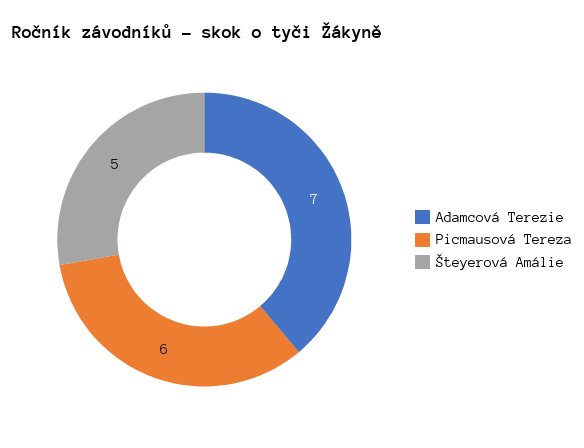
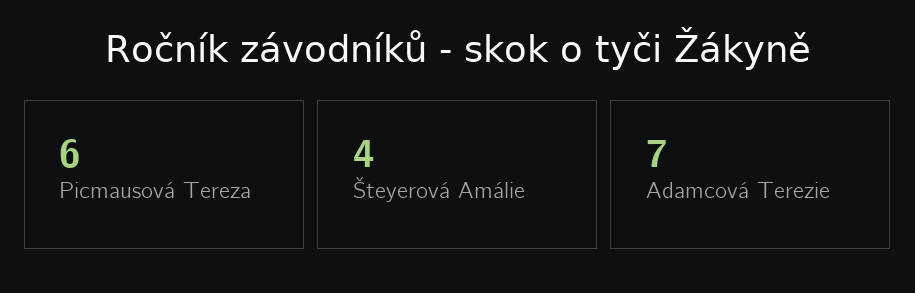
Šteyerová Amálie: 5 -> 4

